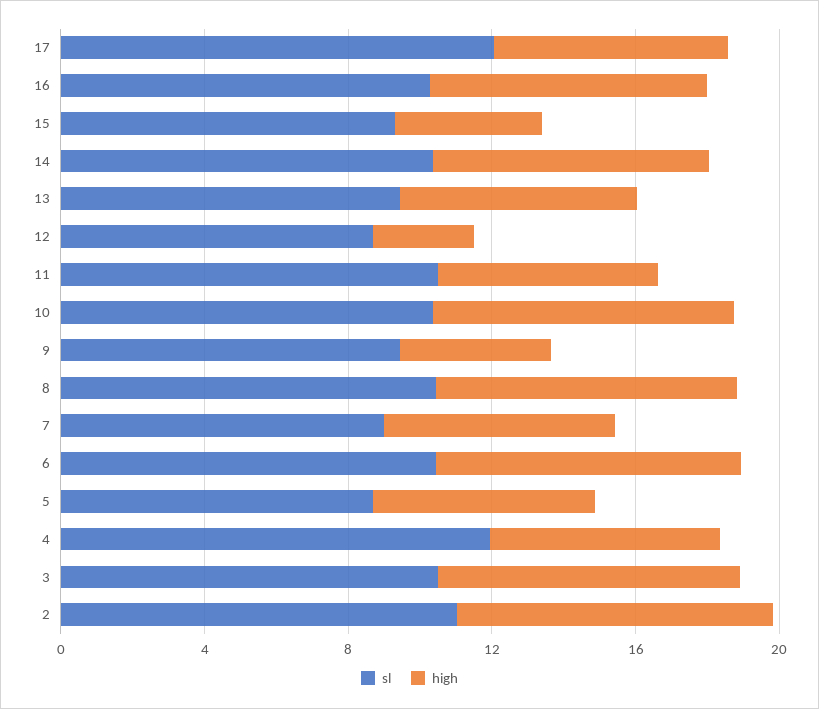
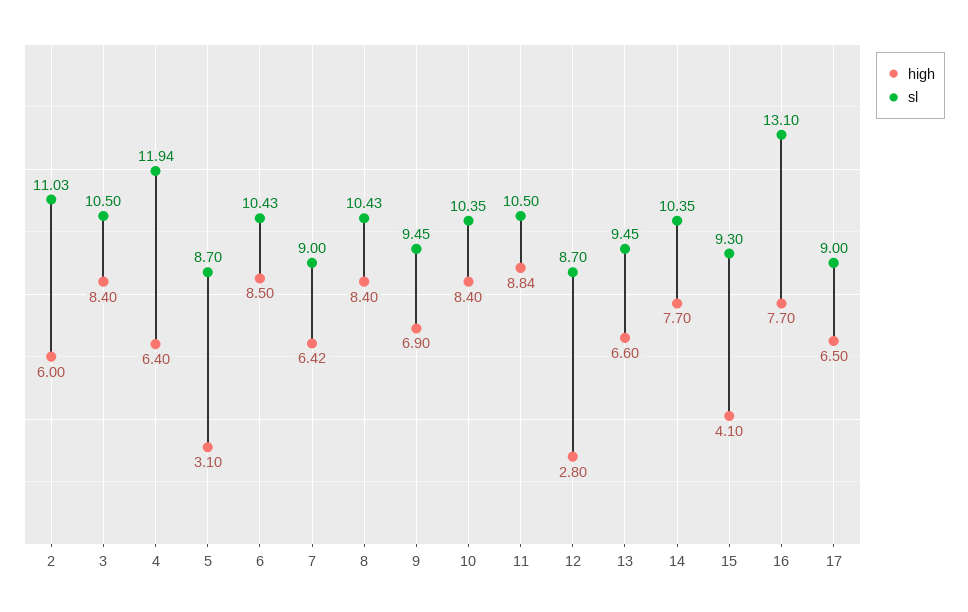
sl, 17: 12 -> 9
sl, 16: 10 -> 13.1
high, 11: 6 -> 8.84
high, 9: 4 -> 6.9
high, 5: 6 -> 3.1
high, 2: 9 -> 6

